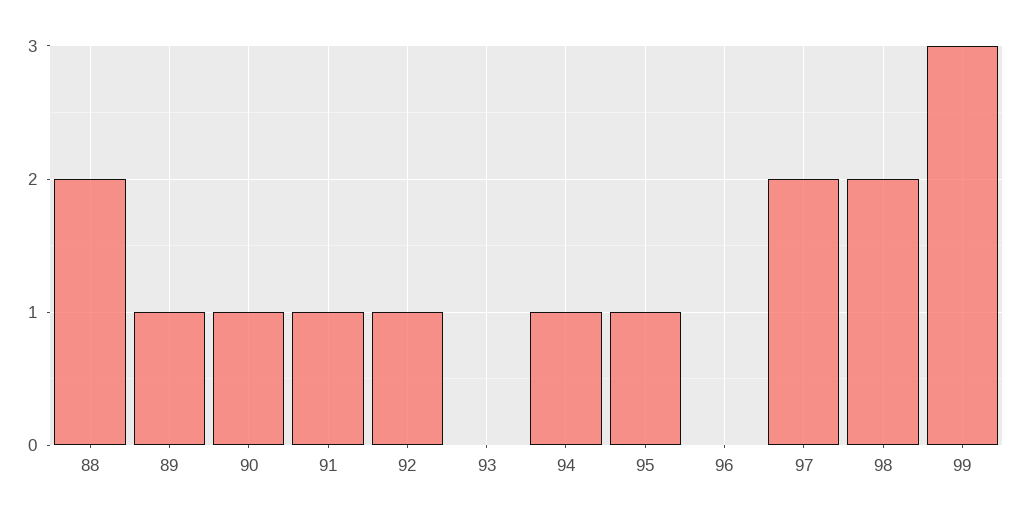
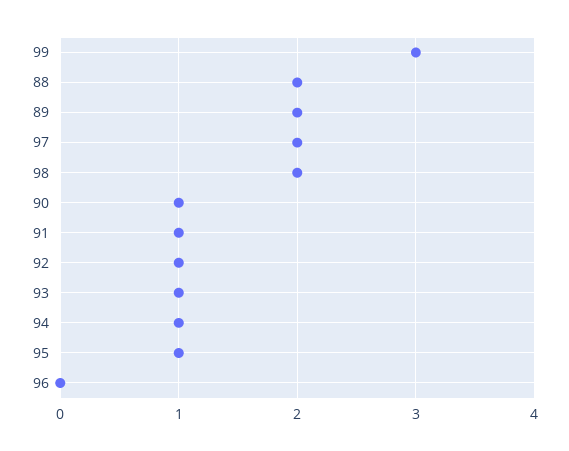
89: 1 -> 2
93: 0 -> 1

